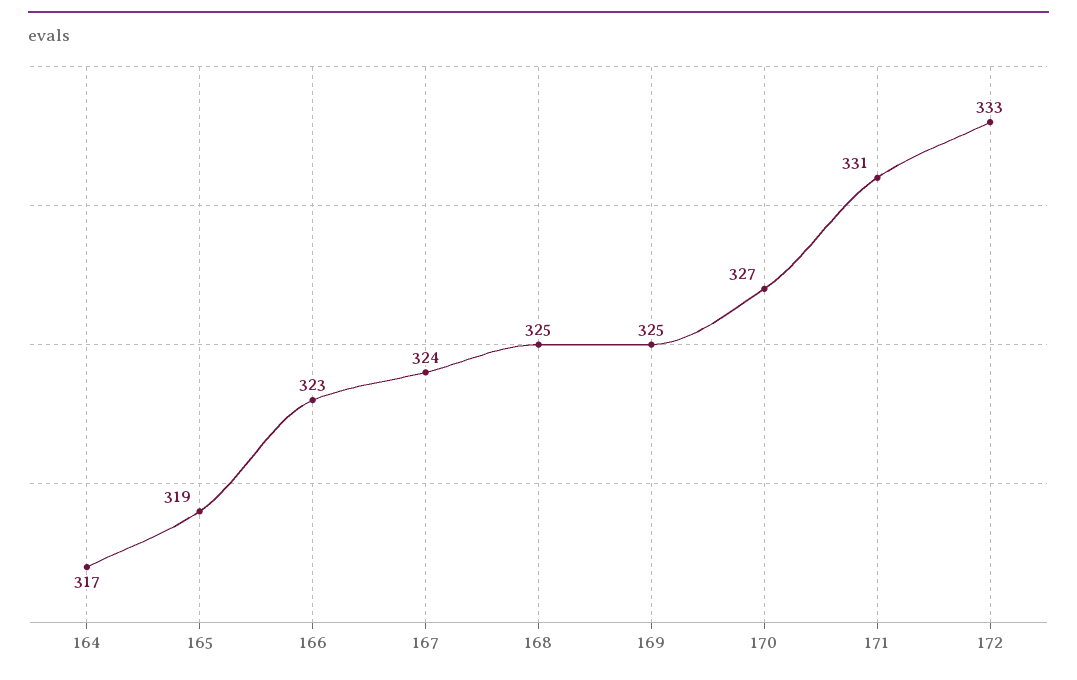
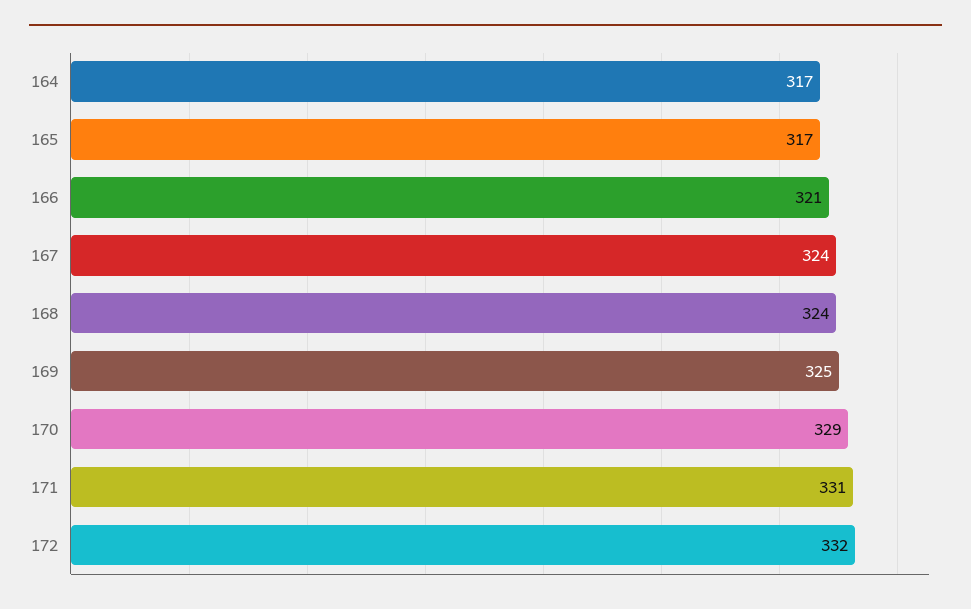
165: 319 -> 317
166: 323 -> 321
168: 325 -> 324
170: 327 -> 329
172: 333 -> 332

